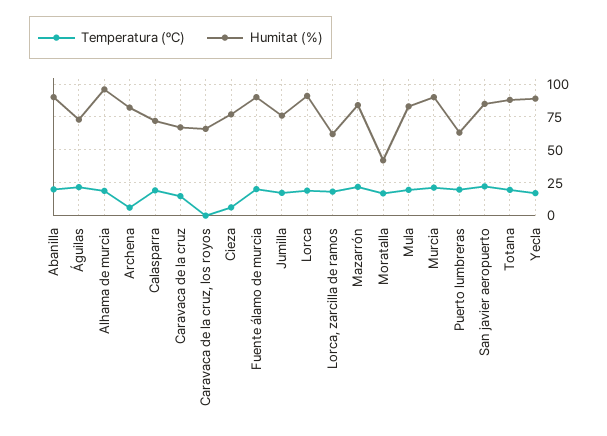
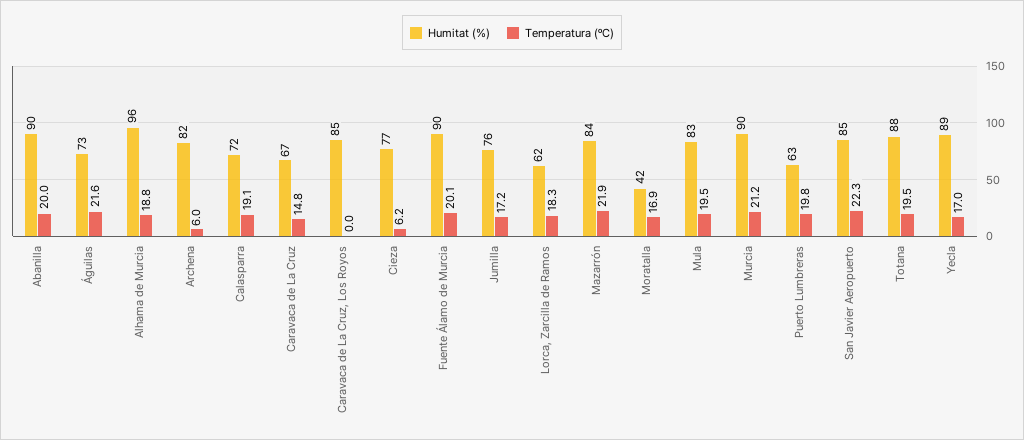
Humitat (%), Caravaca de la cruz, los royos: 65 -> 85
Temperatura (ºC), Lorca: 20 -> none
Humitat (%), Lorca: 90 -> none

